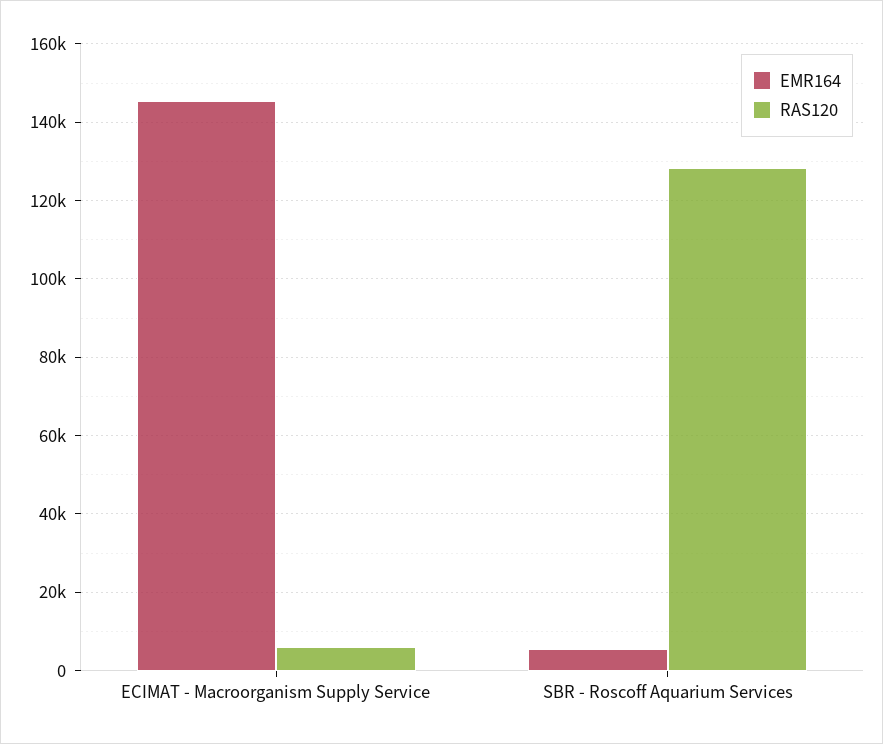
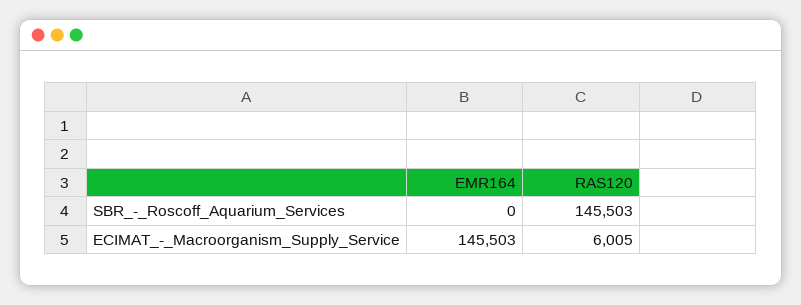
EMR164, SBR - Roscoff Aquarium Services: 6000 -> 0
RAS120, SBR - Roscoff Aquarium Services: 128000 -> 145503

